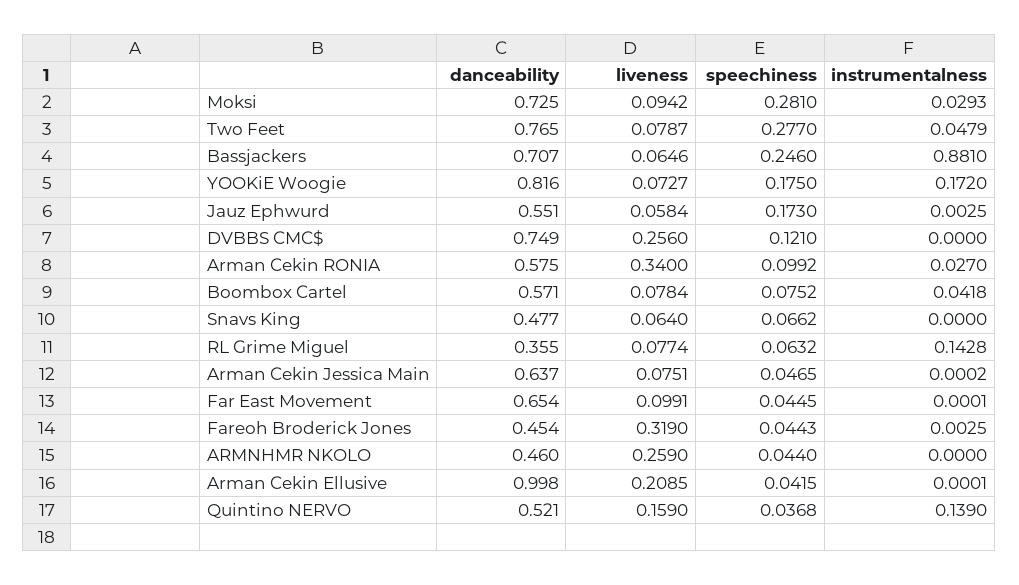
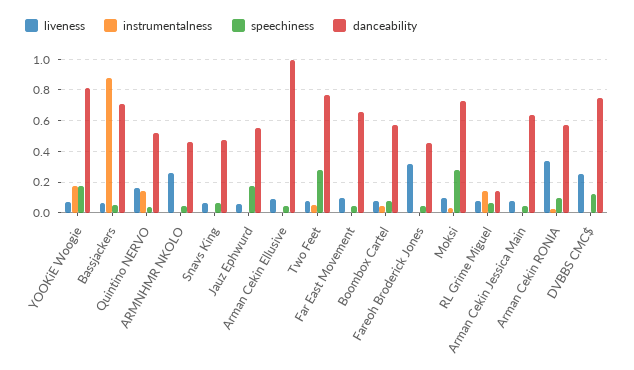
speechiness, Bassjackers: 0.246 -> 0.05
danceability, RL Grime Miguel: 0.355 -> 0.15
liveness, Arman Cekin Ellusive: 0.2085 -> 0.1

